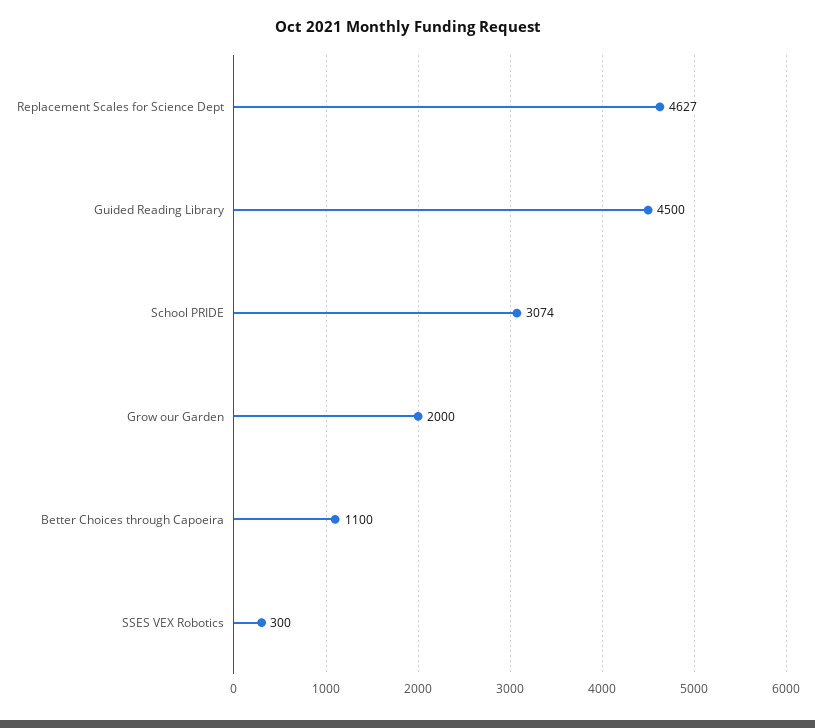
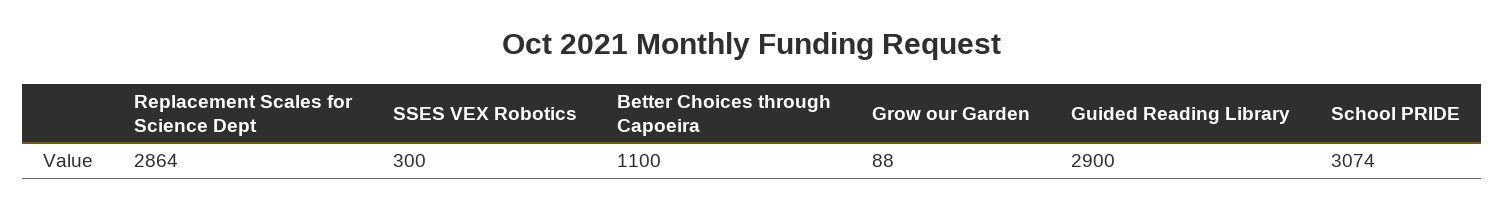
Replacement Scales for Science Dept: 4627 -> 2864
Guided Reading Library: 4500 -> 2900
Grow our Garden: 2000 -> 88

